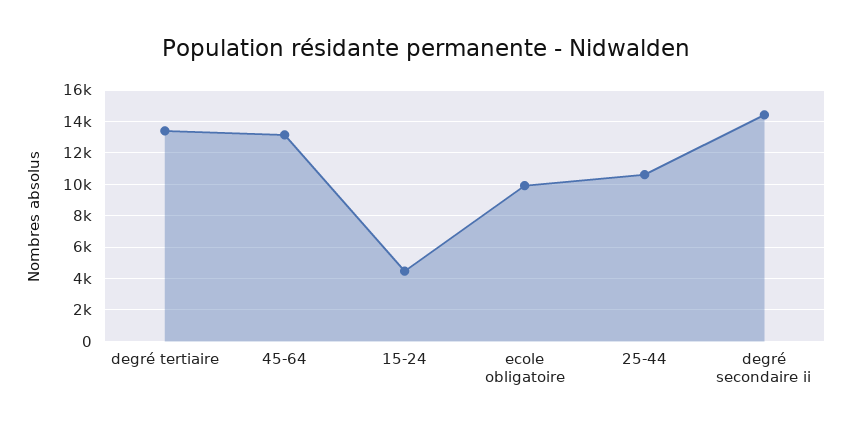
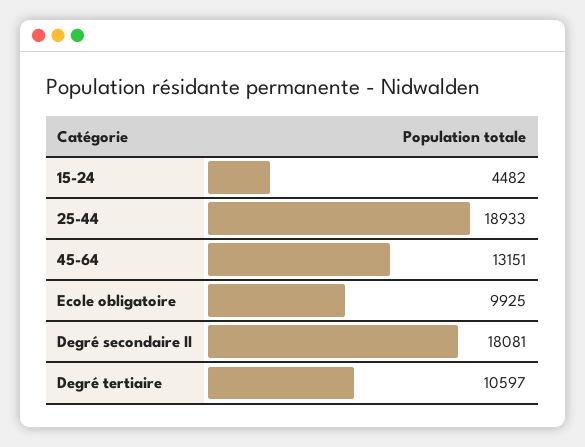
degré tertiaire: 13500 -> 10597
25-44: 10500 -> 18933
degré secondaire ii: 14500 -> 18081

